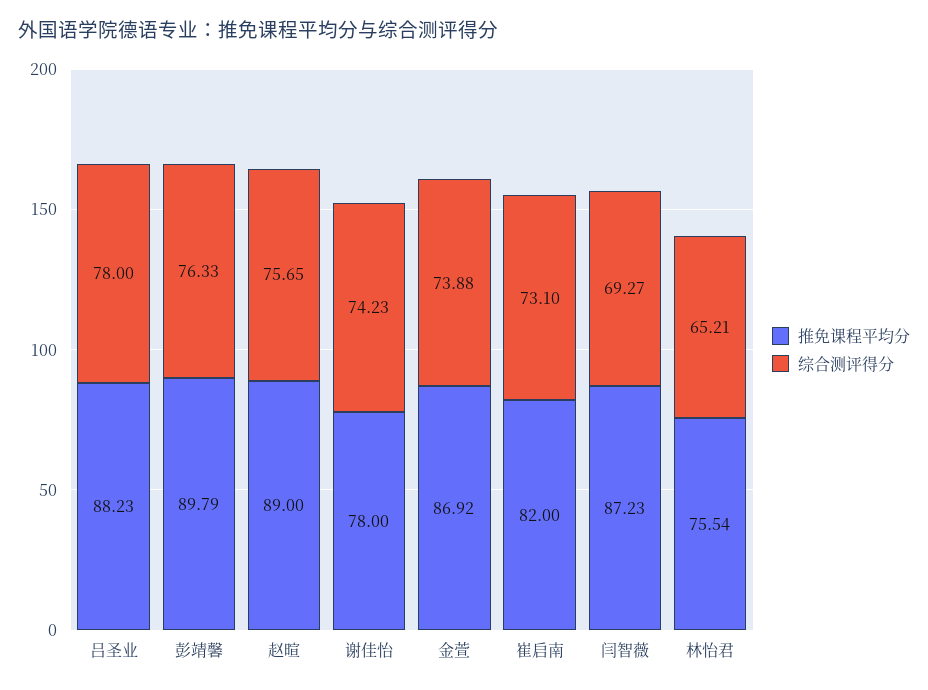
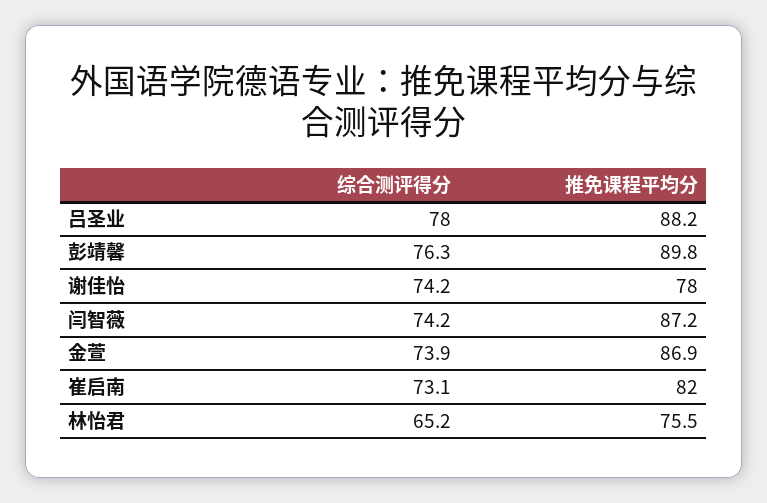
推免课程平均分, 赵暄: 89 -> none
综合测评得分, 赵暄: 75.65 -> none
综合测评得分, 闫智薇: 69.27 -> 74.2

